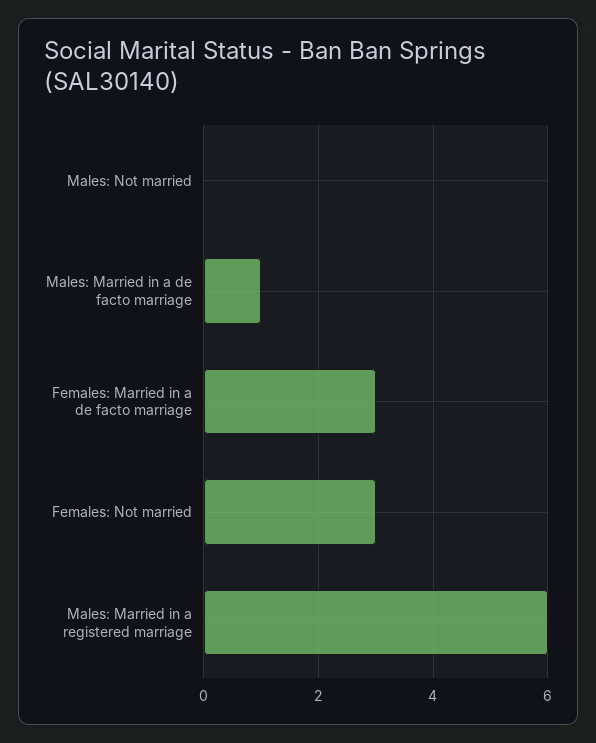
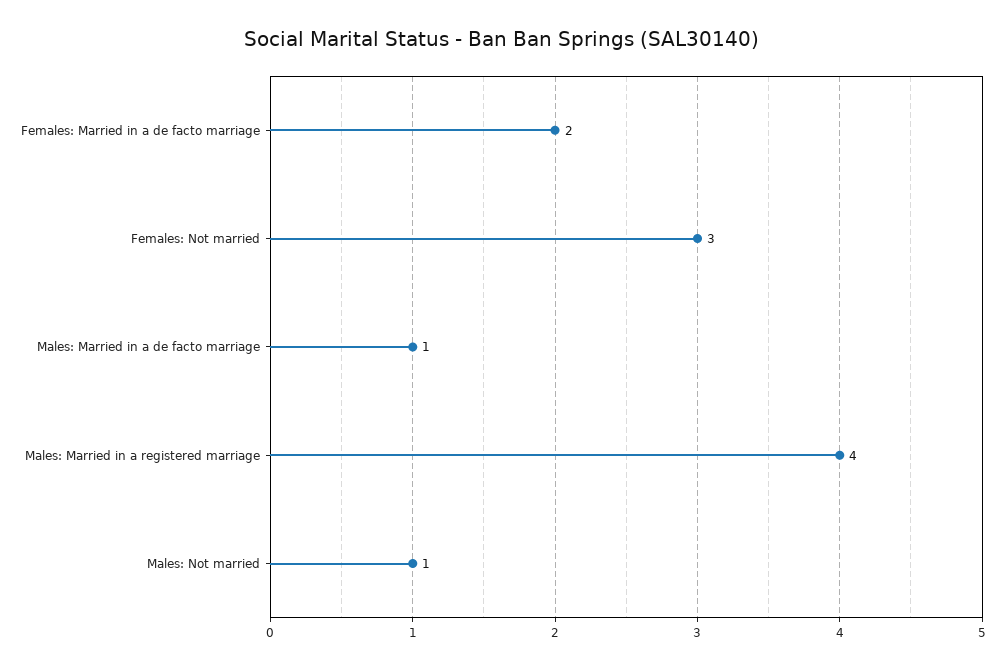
Males: Not married: 0 -> 1
Females: Married in a de facto marriage: 3 -> 2
Males: Married in a registered marriage: 6 -> 4

